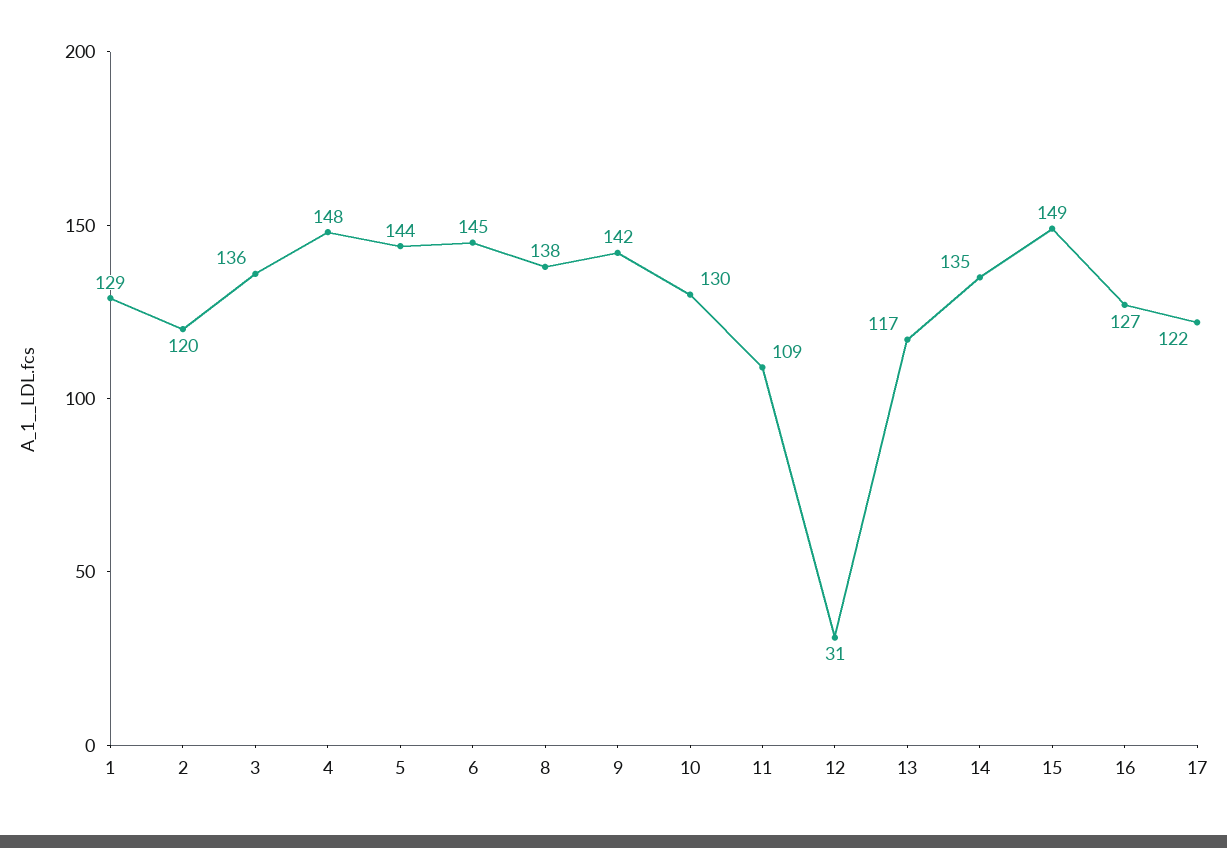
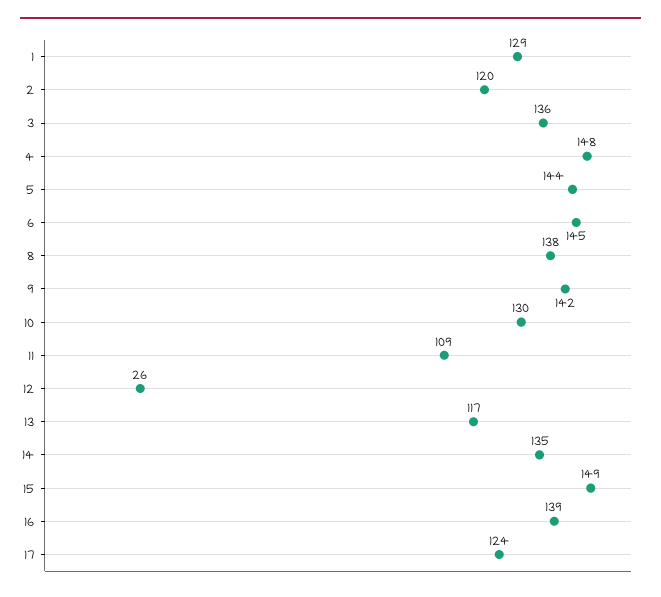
12: 31 -> 26
16: 127 -> 139
17: 122 -> 124

